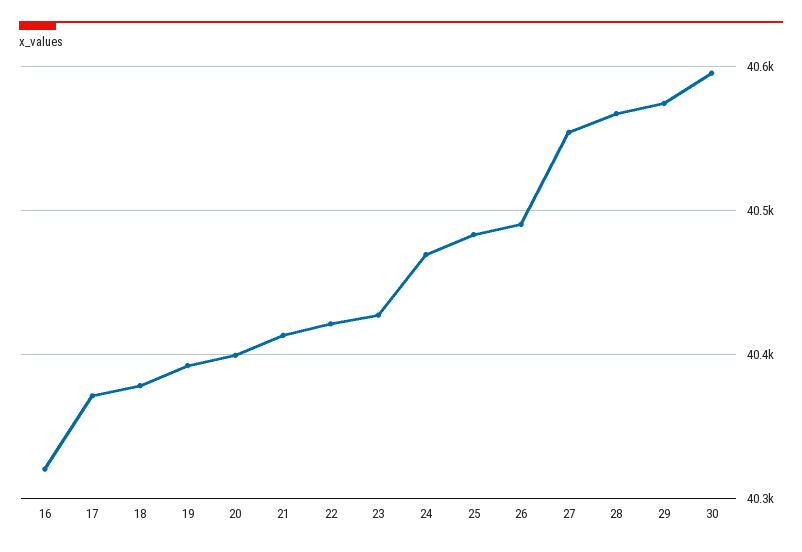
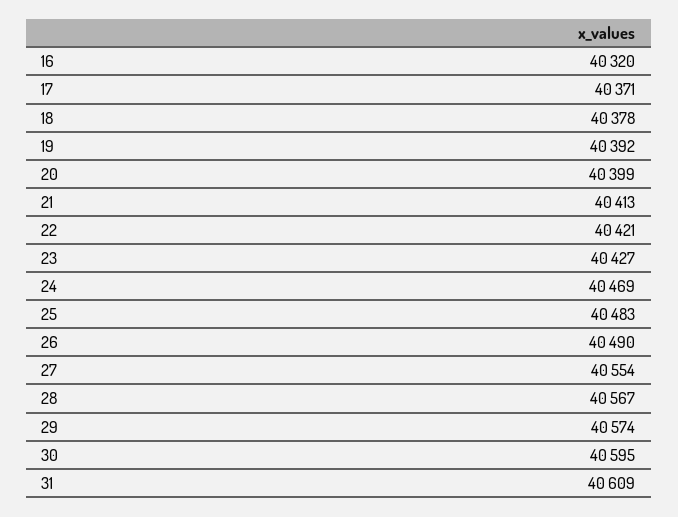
31: none -> 40609

